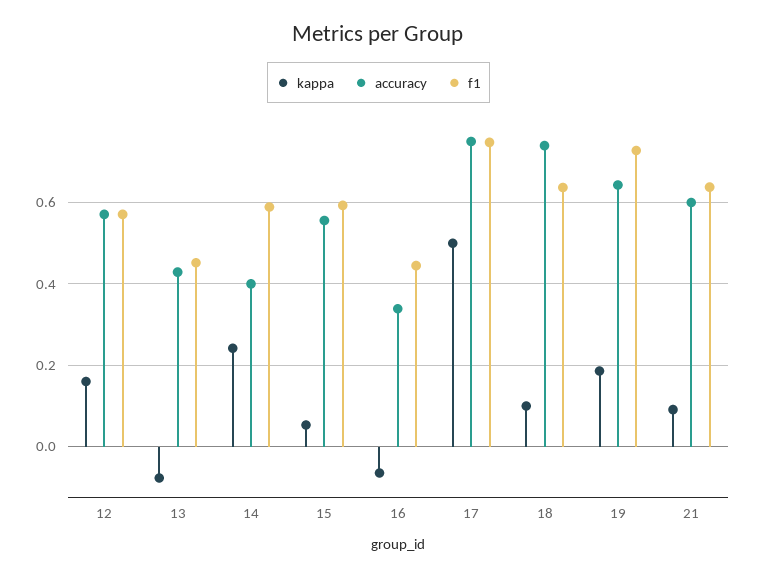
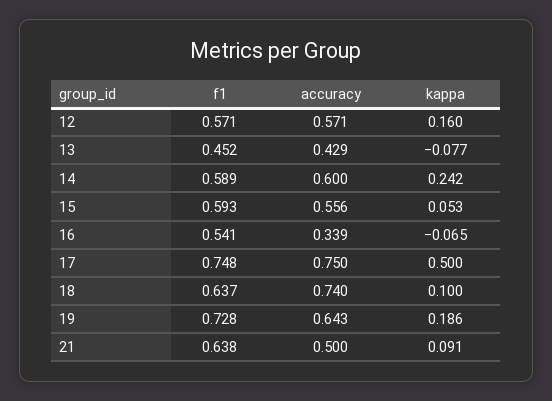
accuracy, 14: 0.4 -> 0.6
f1, 16: 0.44 -> 0.541
accuracy, 21: 0.6 -> 0.5

